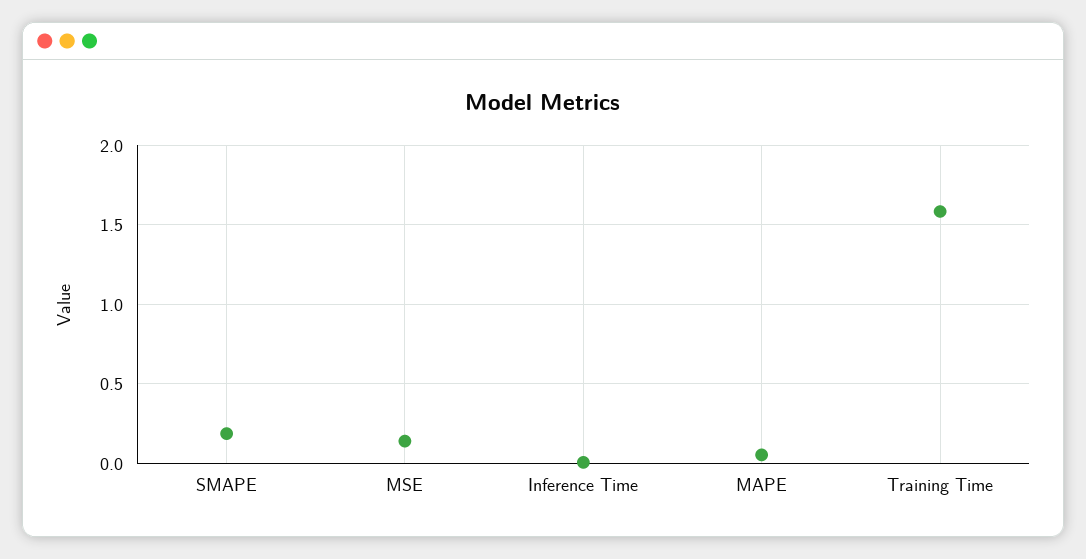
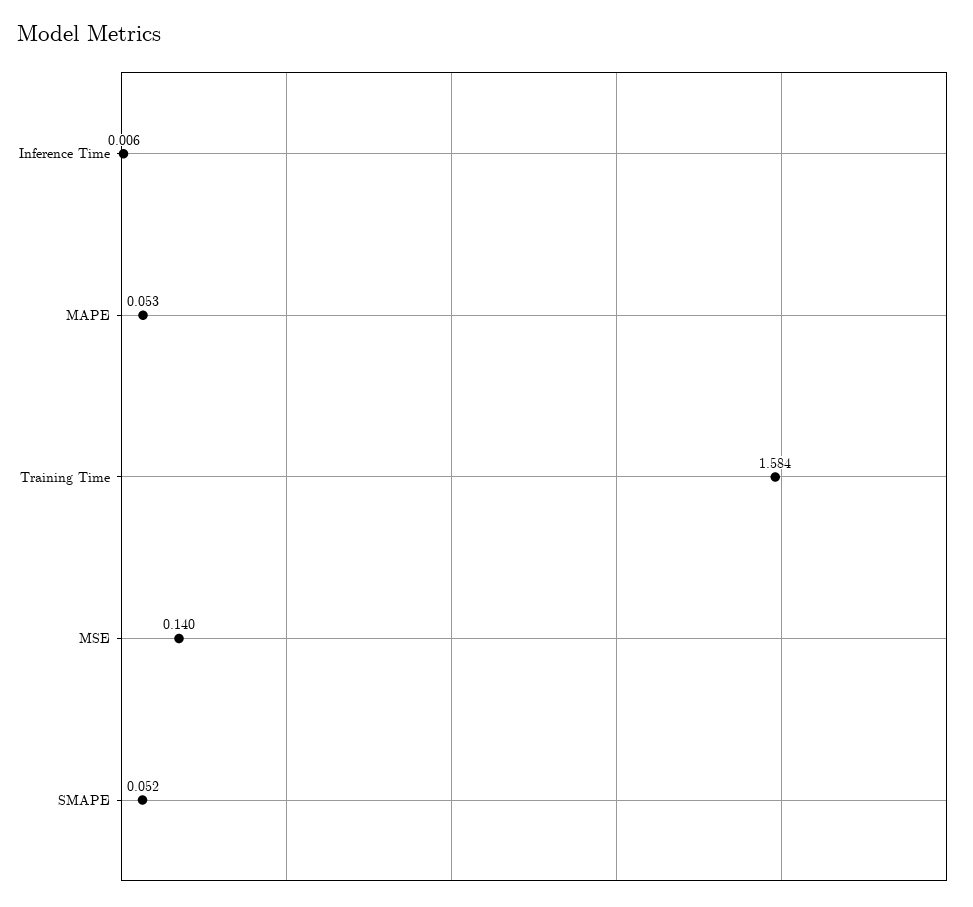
SMAPE: 0.2 -> 0.052

